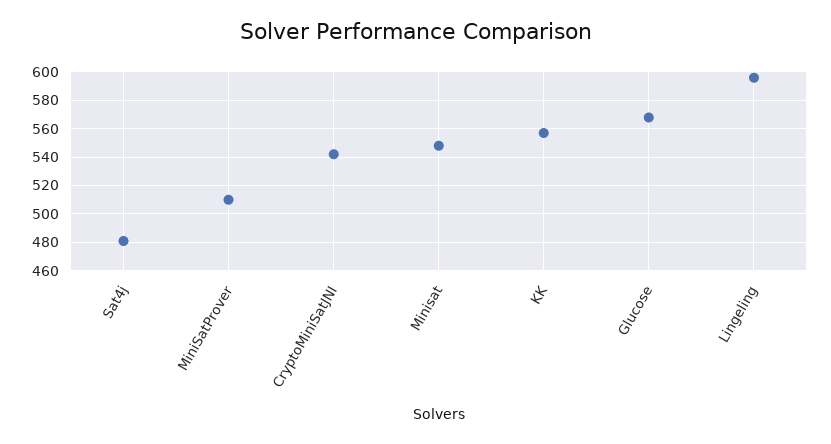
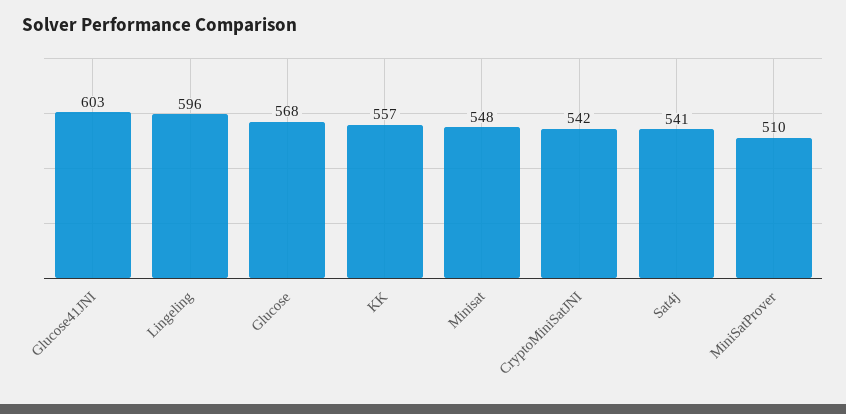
Sat4j: 480 -> 541
Glucose41JNI: none -> 603

